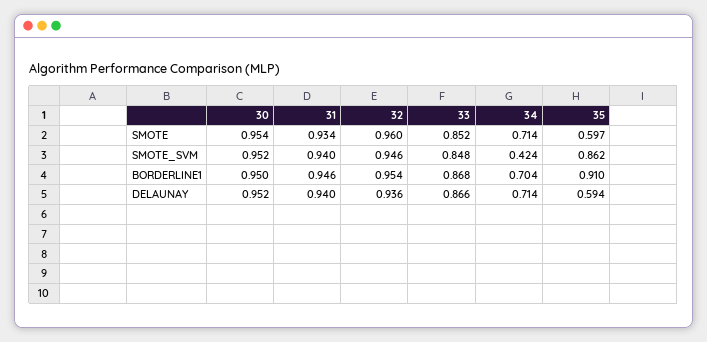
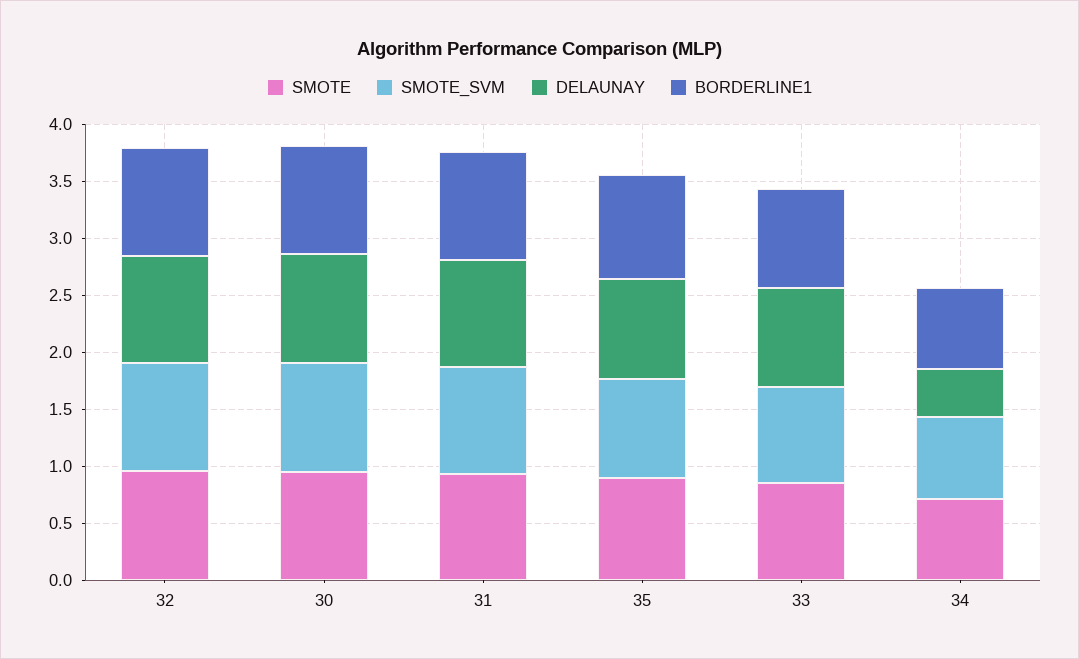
SMOTE, 35: 0.597 -> 0.9
SMOTE_SVM, 34: 0.424 -> 0.7
DELAUNAY, 34: 0.714 -> 0.4
DELAUNAY, 35: 0.594 -> 0.9

